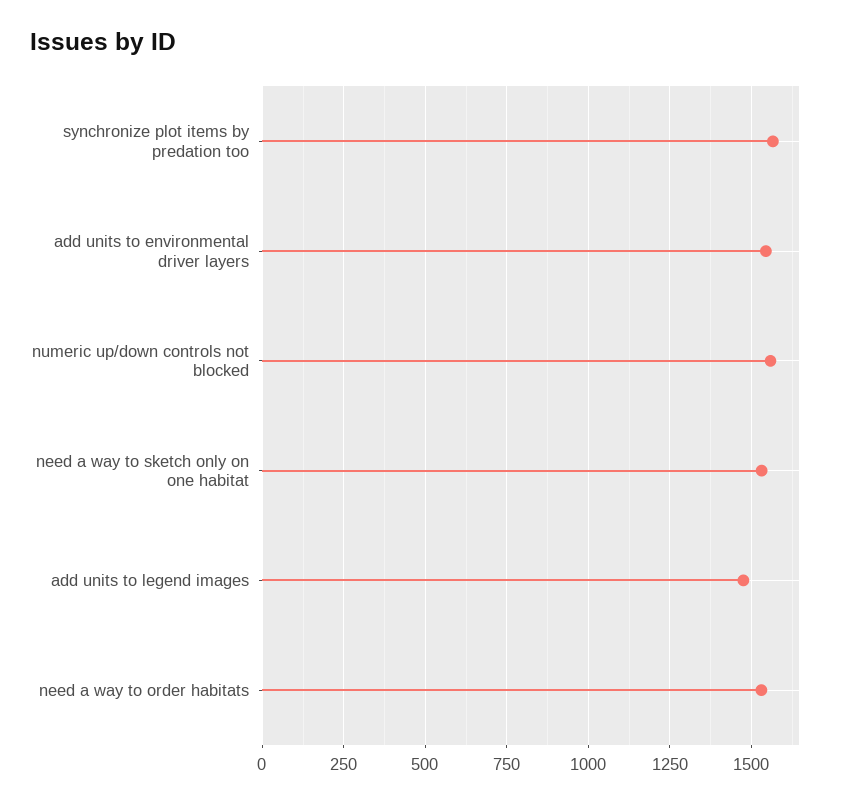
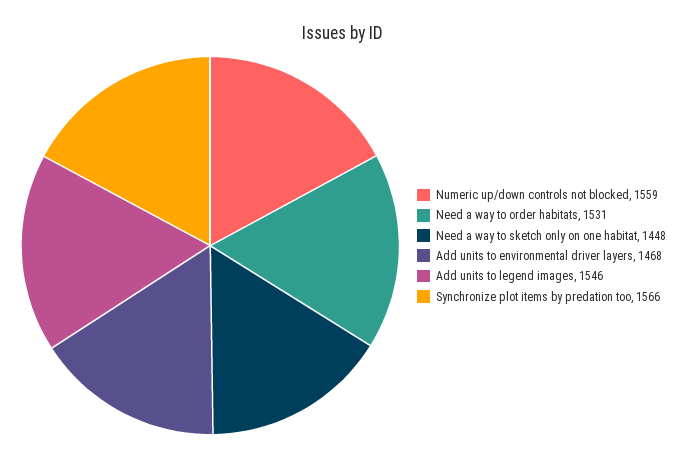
add units to environmental driver layers: 1550 -> 1468
need a way to sketch only on one habitat: 1525 -> 1448
add units to legend images: 1475 -> 1546

